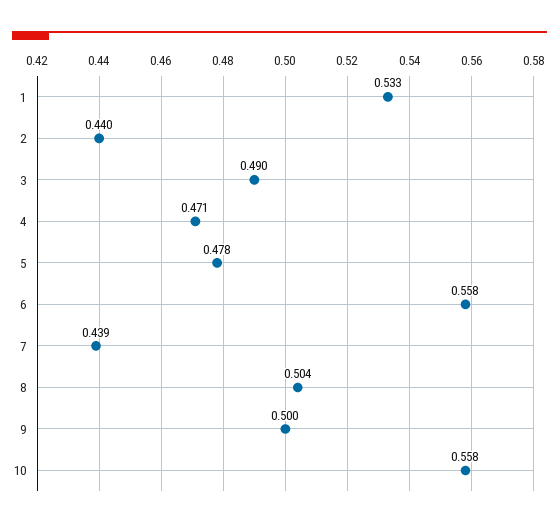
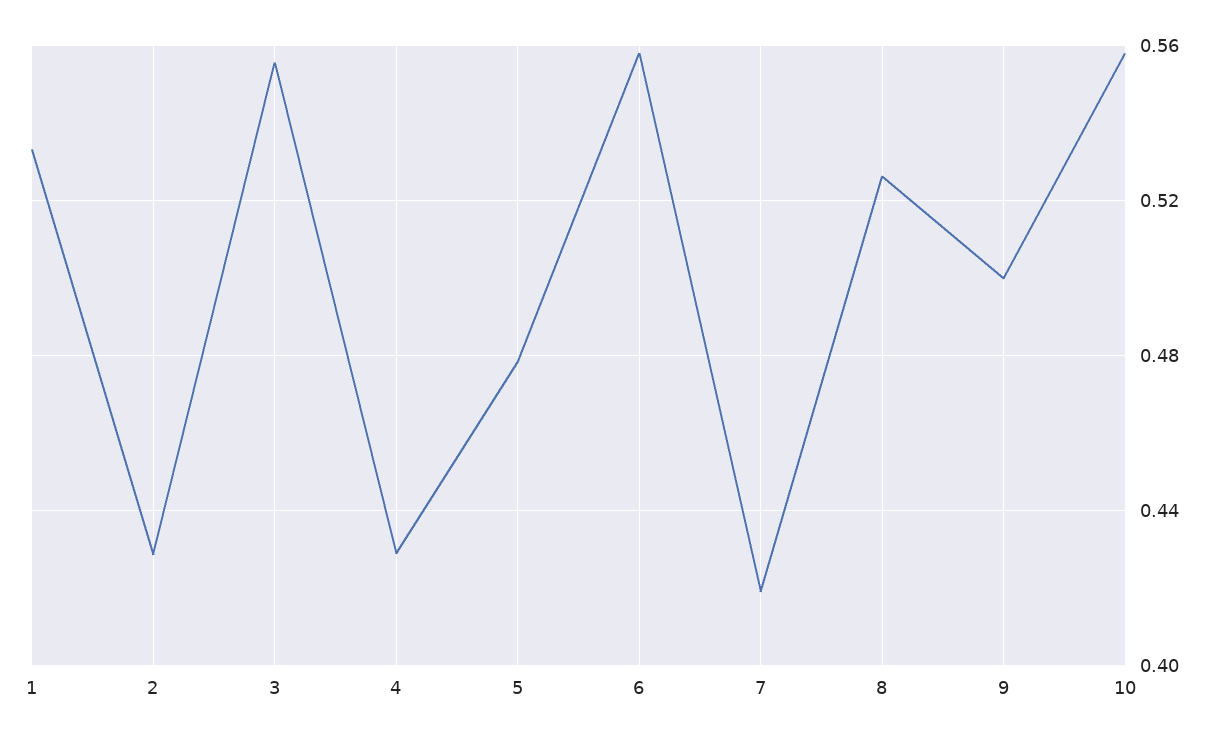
2: 0.44 -> 0.43
3: 0.49 -> 0.555
4: 0.471 -> 0.43
7: 0.439 -> 0.42
8: 0.504 -> 0.525

